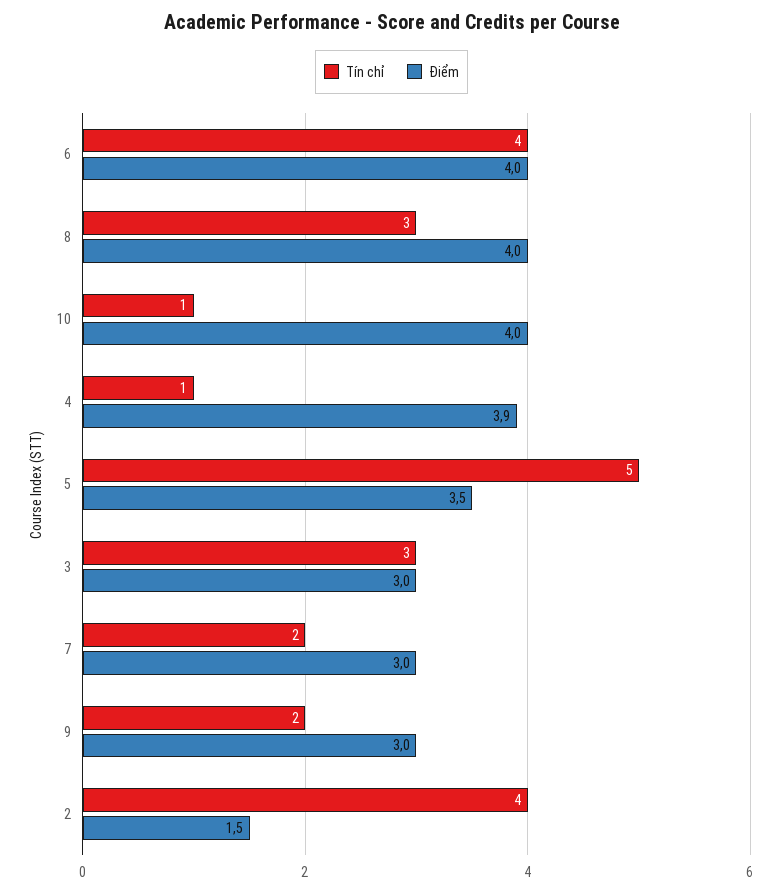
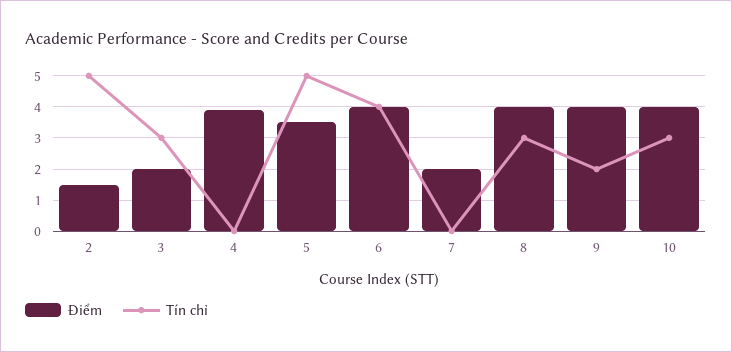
Tín chỉ, 10: 1 -> 3
Tín chỉ, 4: 1 -> 0
Điểm, 3: 3 -> 2
Tín chỉ, 7: 2 -> 0
Điểm, 7: 3 -> 2
Điểm, 9: 3 -> 4
Tín chỉ, 2: 4 -> 5

